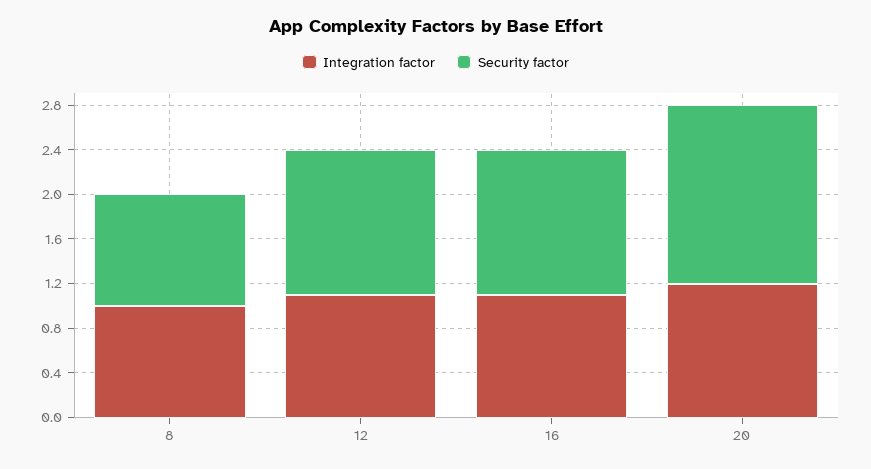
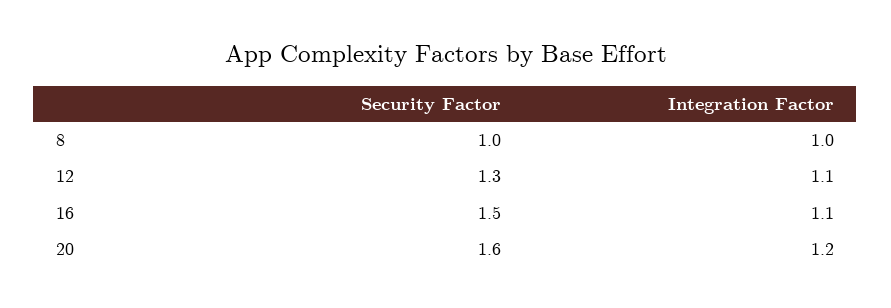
Security factor, 16: 1.3 -> 1.5

